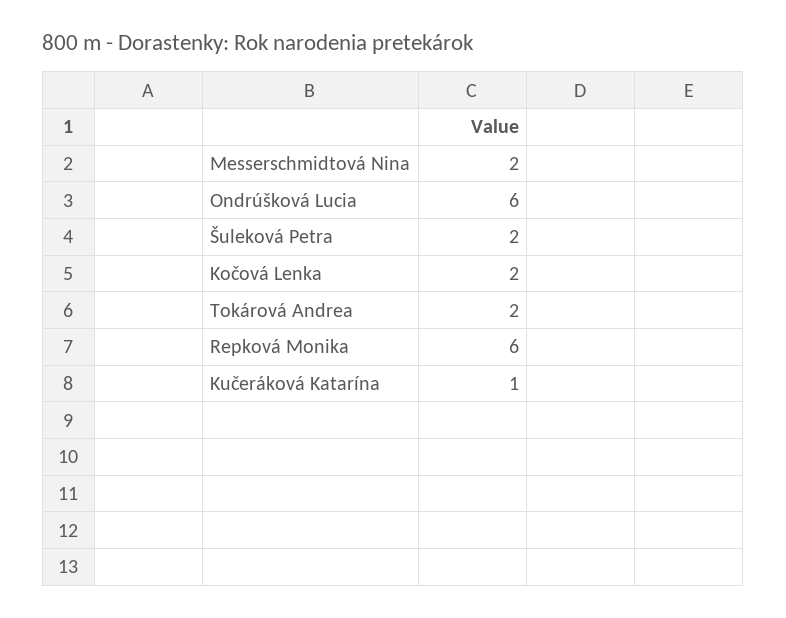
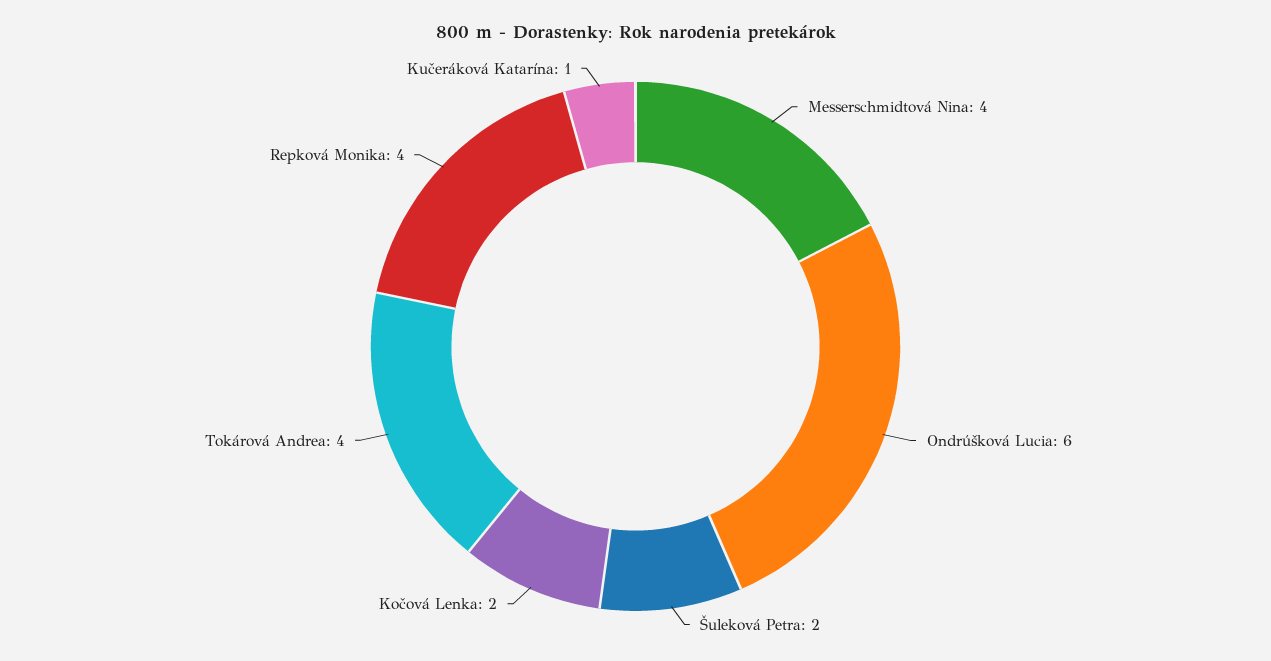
Messerschmidtová Nina: 2 -> 4
Tokárová Andrea: 2 -> 4
Repková Monika: 6 -> 4

